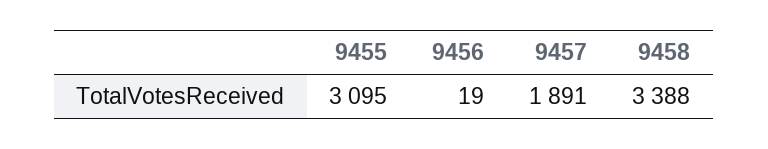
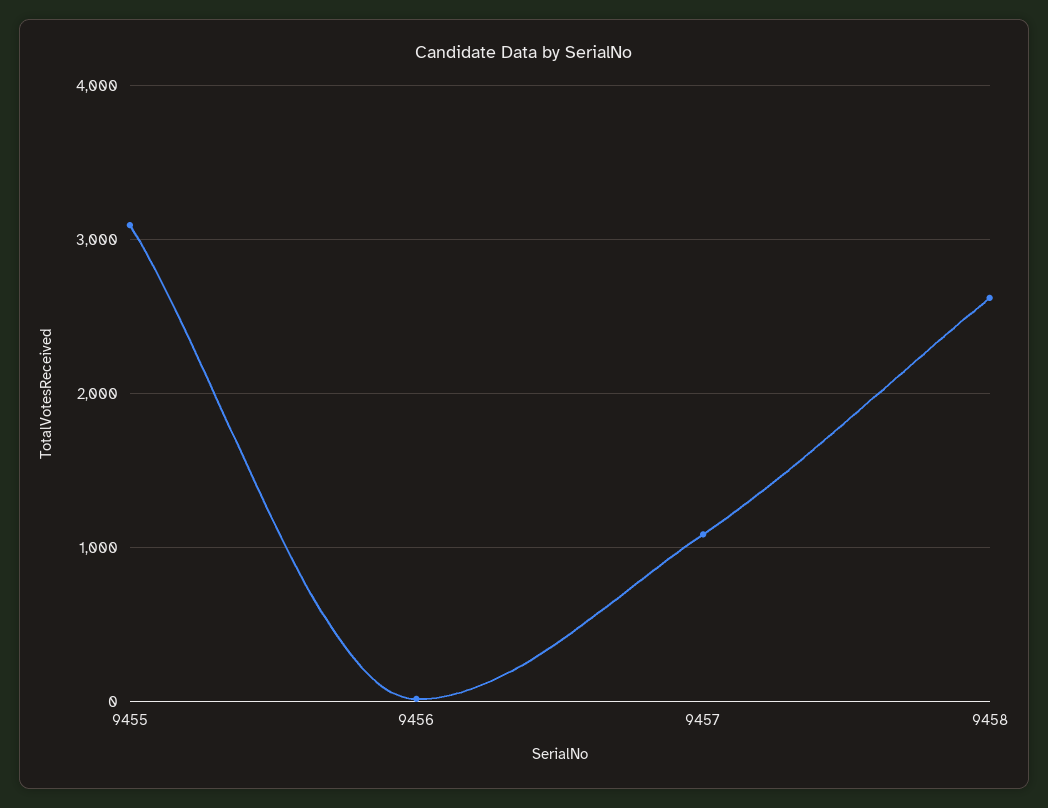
9457: 1891 -> 1100
9458: 3388 -> 2600

